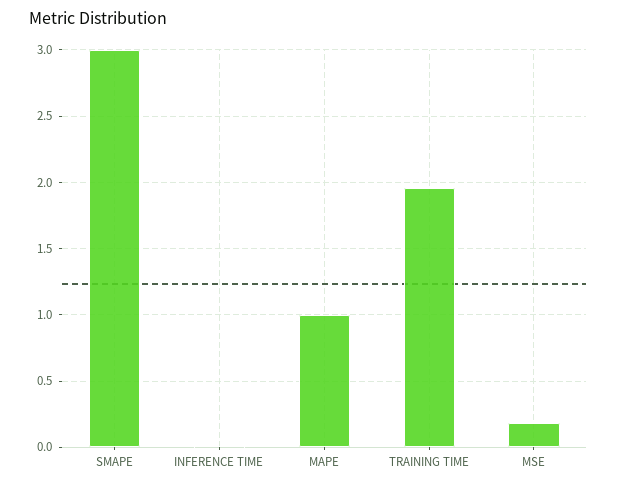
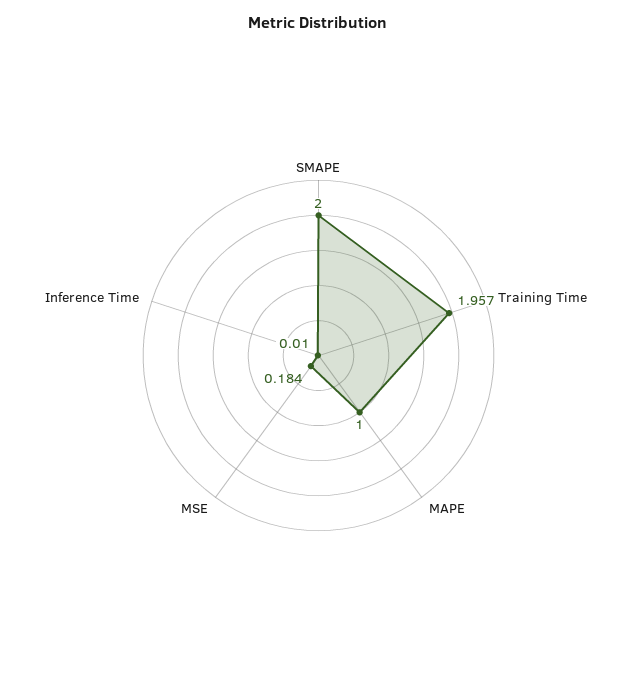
SMAPE: 3 -> 2

